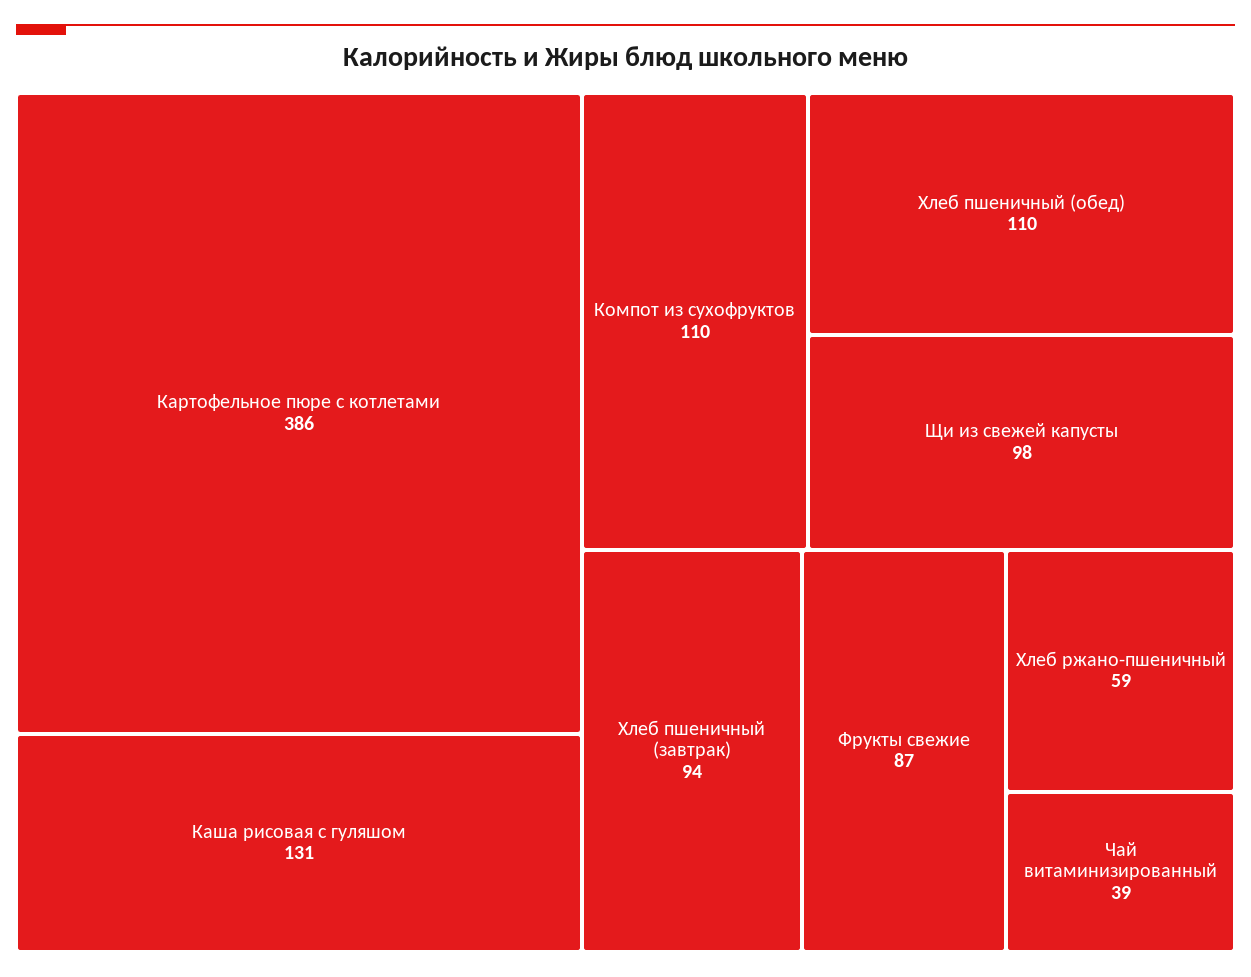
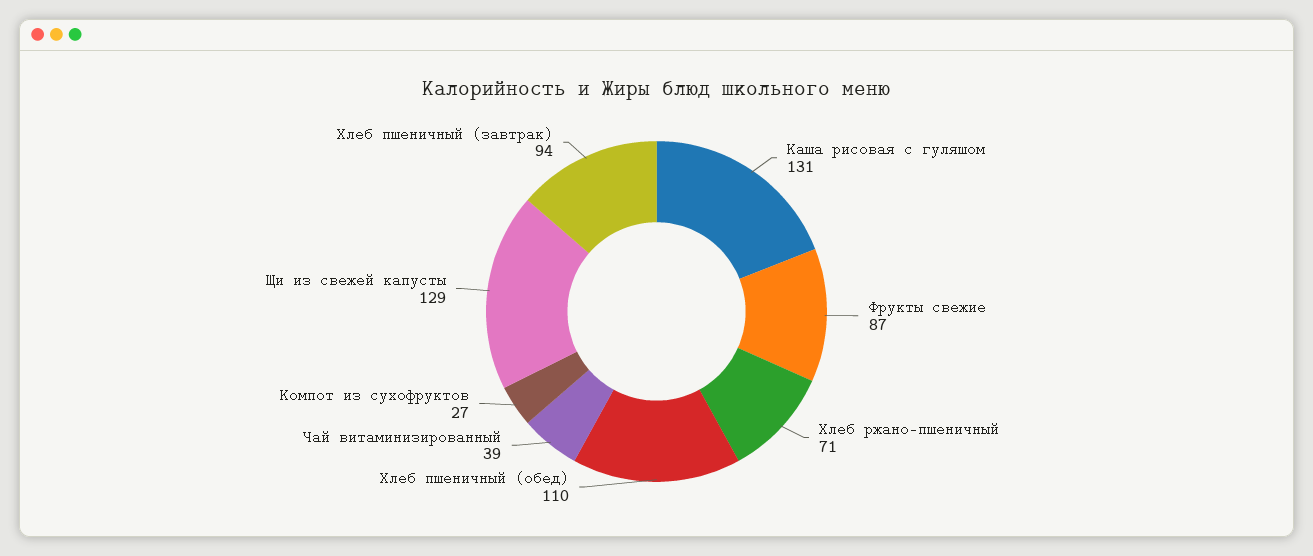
Картофельное пюре с котлетами: 386 -> none
Компот из сухофруктов: 110 -> 27
Щи из свежей капусты: 98 -> 129
Хлеб ржано-пшеничный: 59 -> 71

